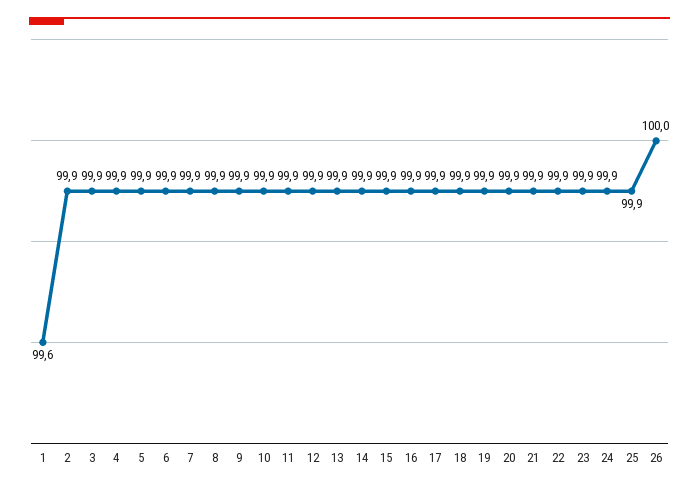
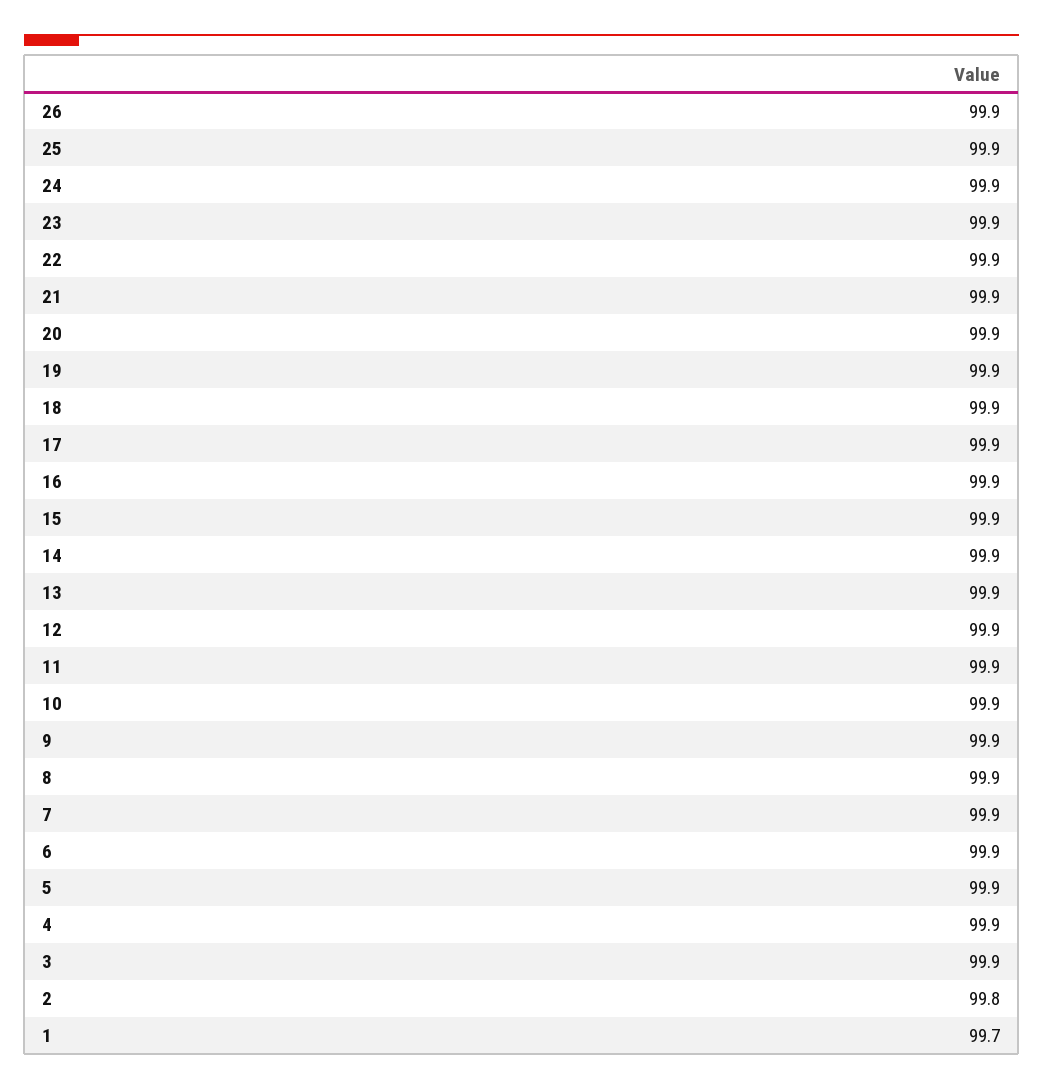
1: 99.6 -> 99.7
2: 99.9 -> 99.8
26: 100 -> 99.9

